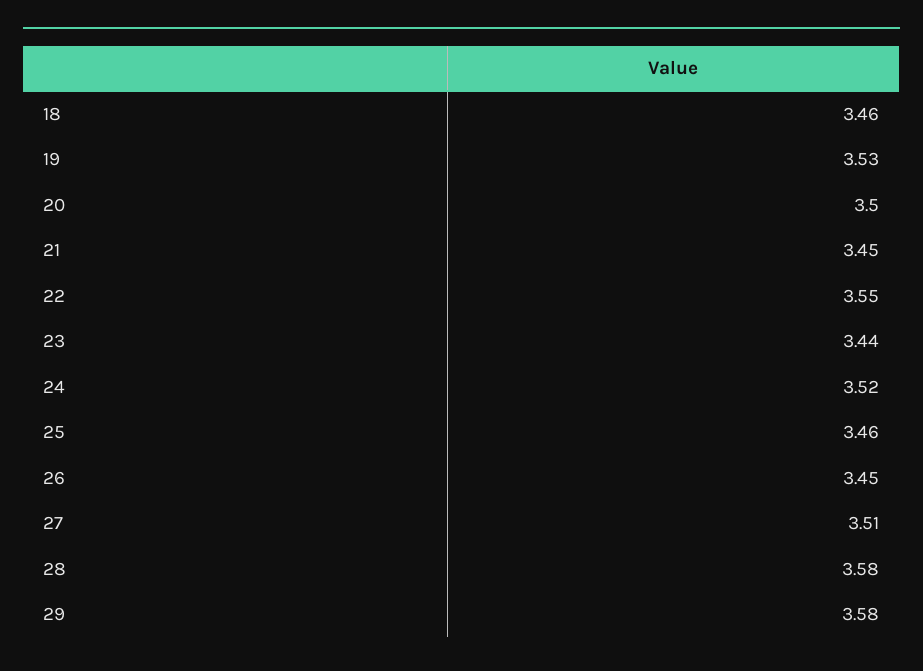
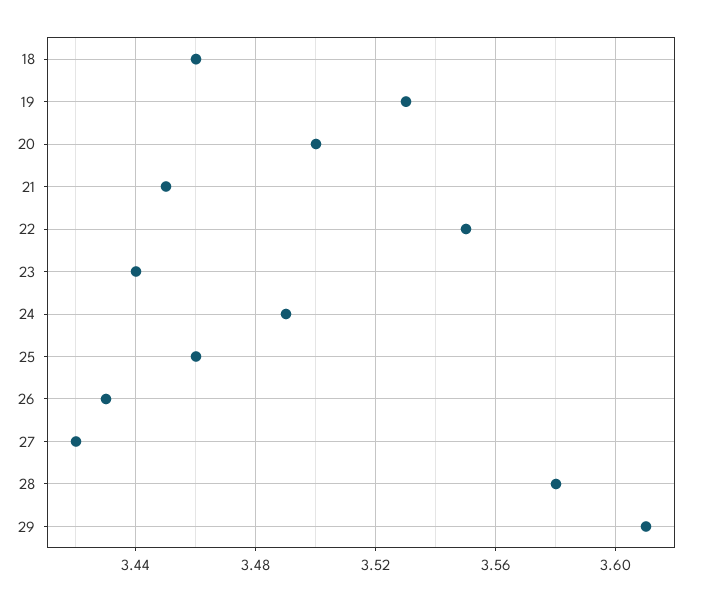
24: 3.52 -> 3.49
26: 3.45 -> 3.43
27: 3.51 -> 3.42
29: 3.58 -> 3.61

